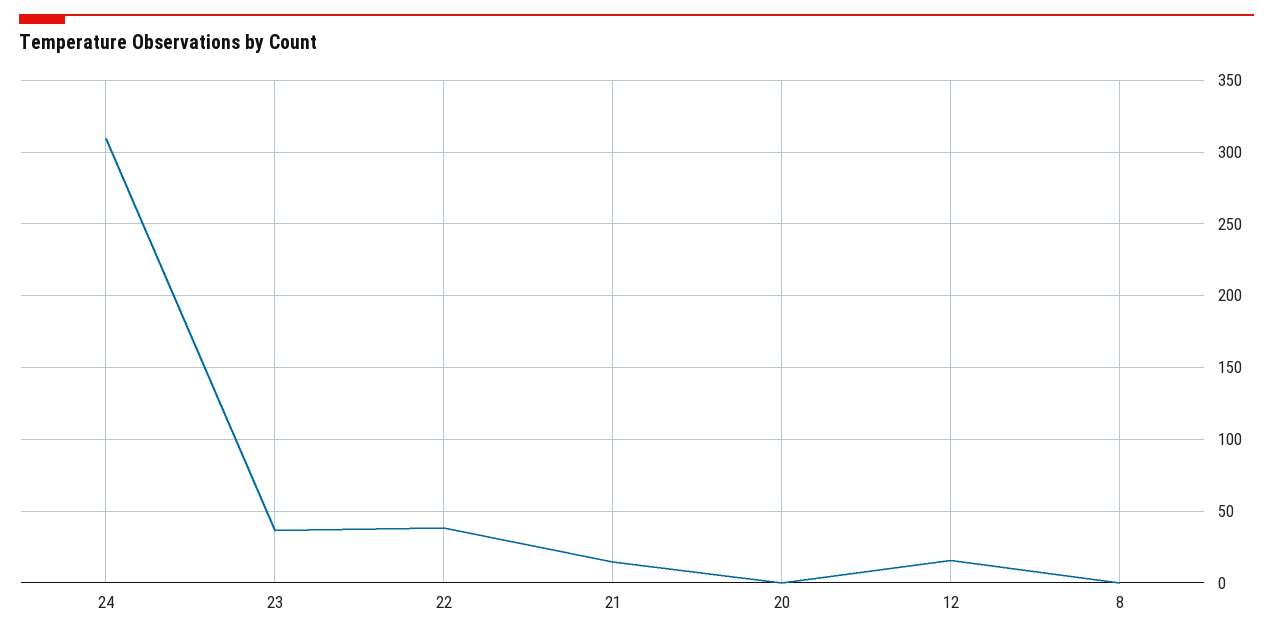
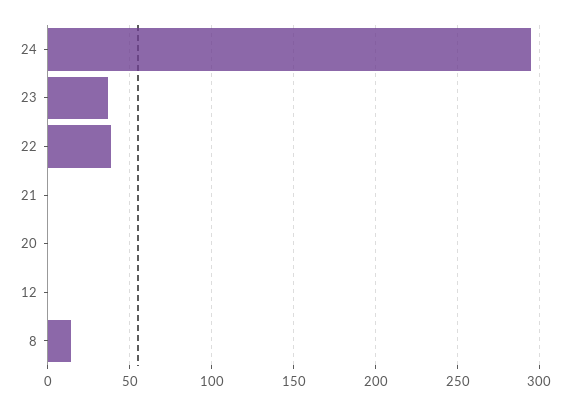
24: 310 -> 295
21: 15 -> 0
12: 15 -> 0
8: 0 -> 15

